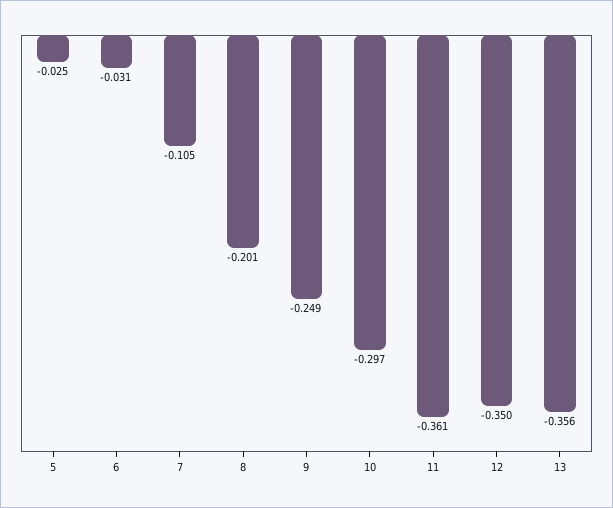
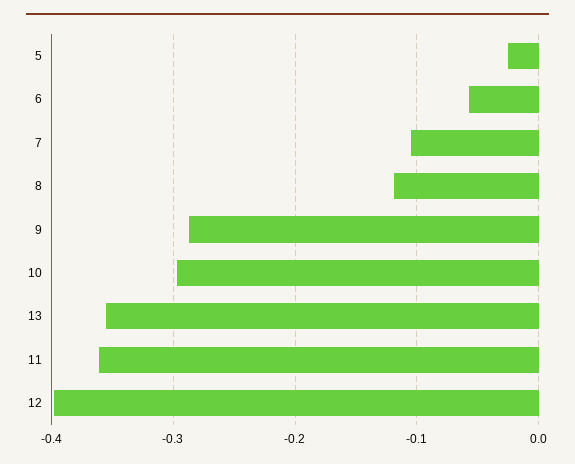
6: -0.031 -> -0.06
8: -0.201 -> -0.12
9: -0.249 -> -0.29
12: -0.35 -> -0.4

